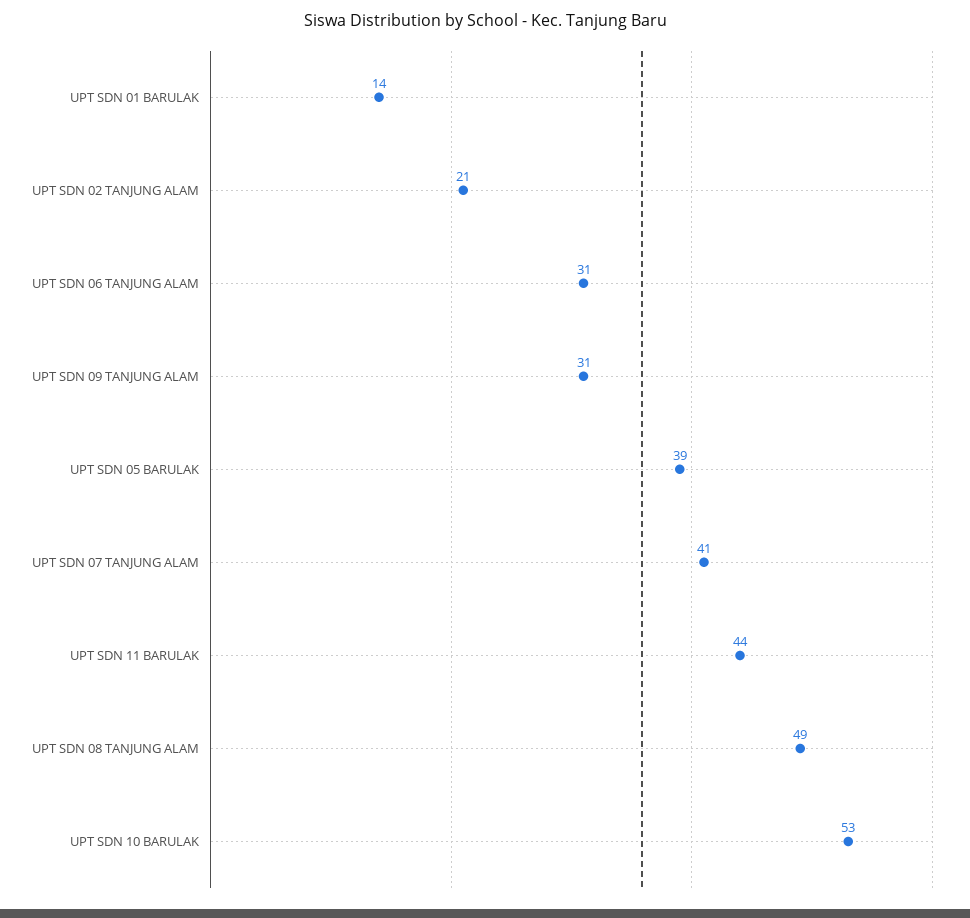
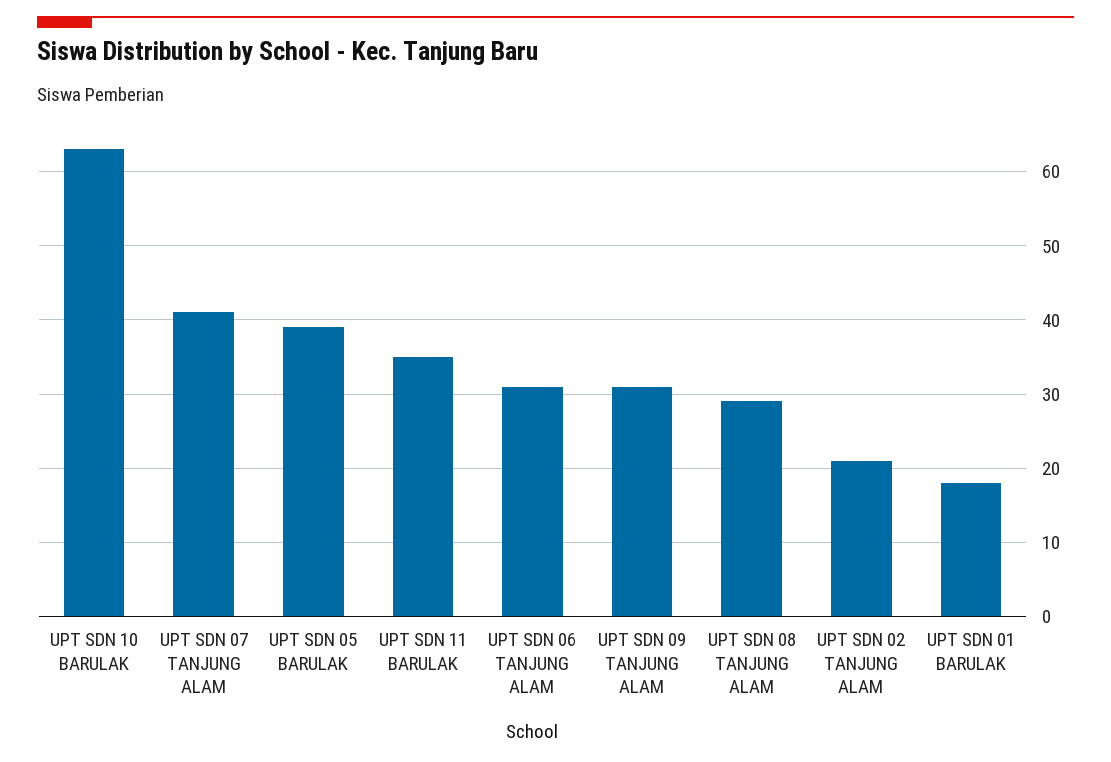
UPT SDN 01 BARULAK: 14 -> 18
UPT SDN 11 BARULAK: 44 -> 35
UPT SDN 08 TANJUNG ALAM: 49 -> 29
UPT SDN 10 BARULAK: 53 -> 63

